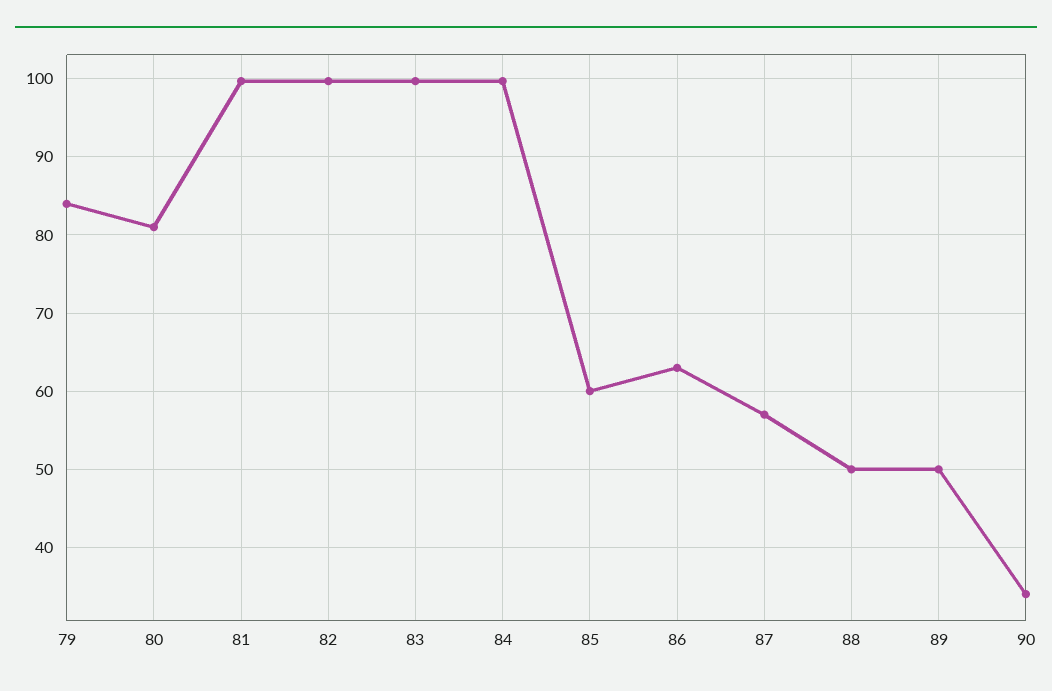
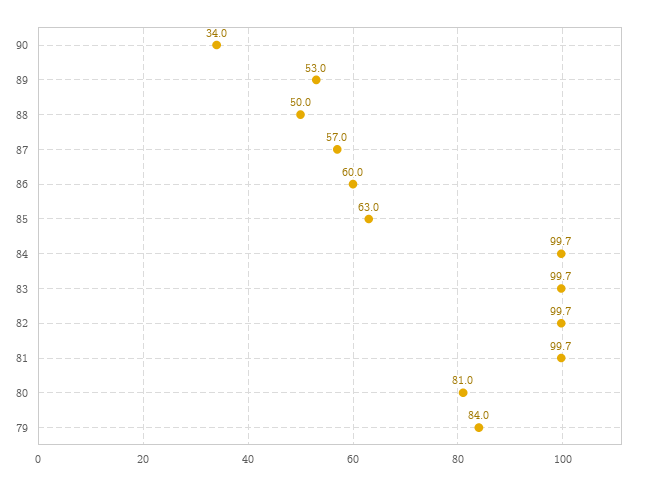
85: 60 -> 63
86: 63 -> 60
89: 50 -> 53

